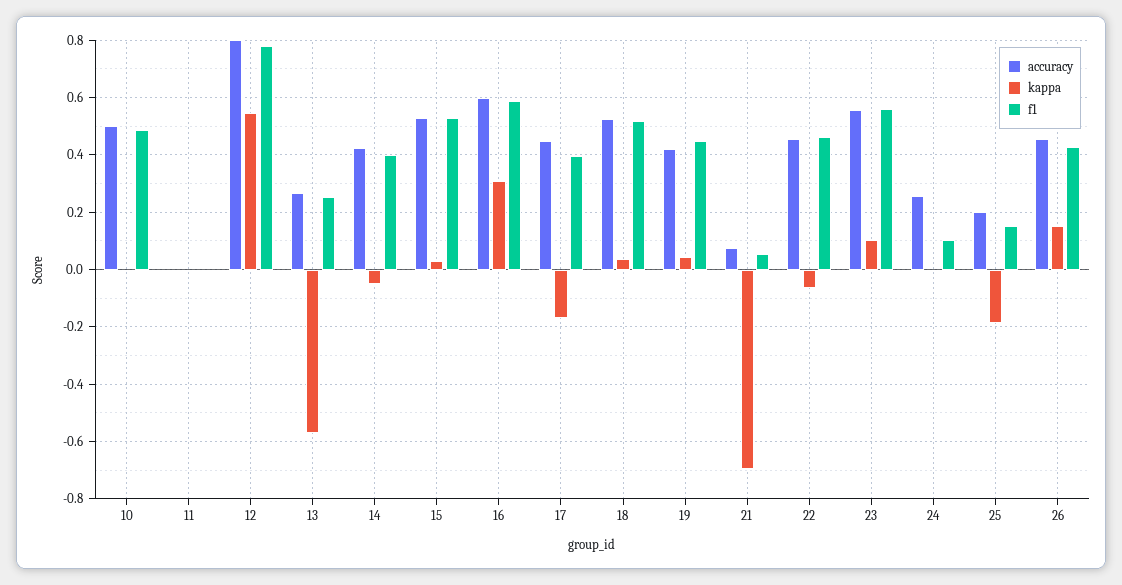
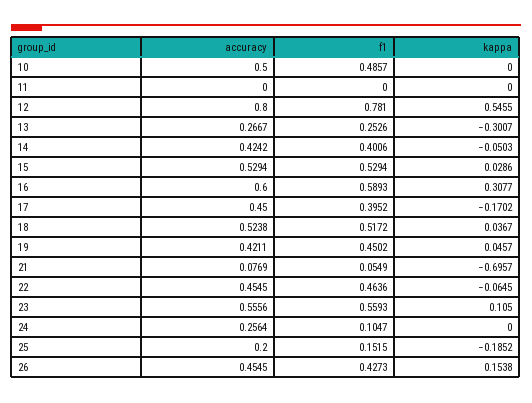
kappa, 13: -0.575 -> -0.3007

